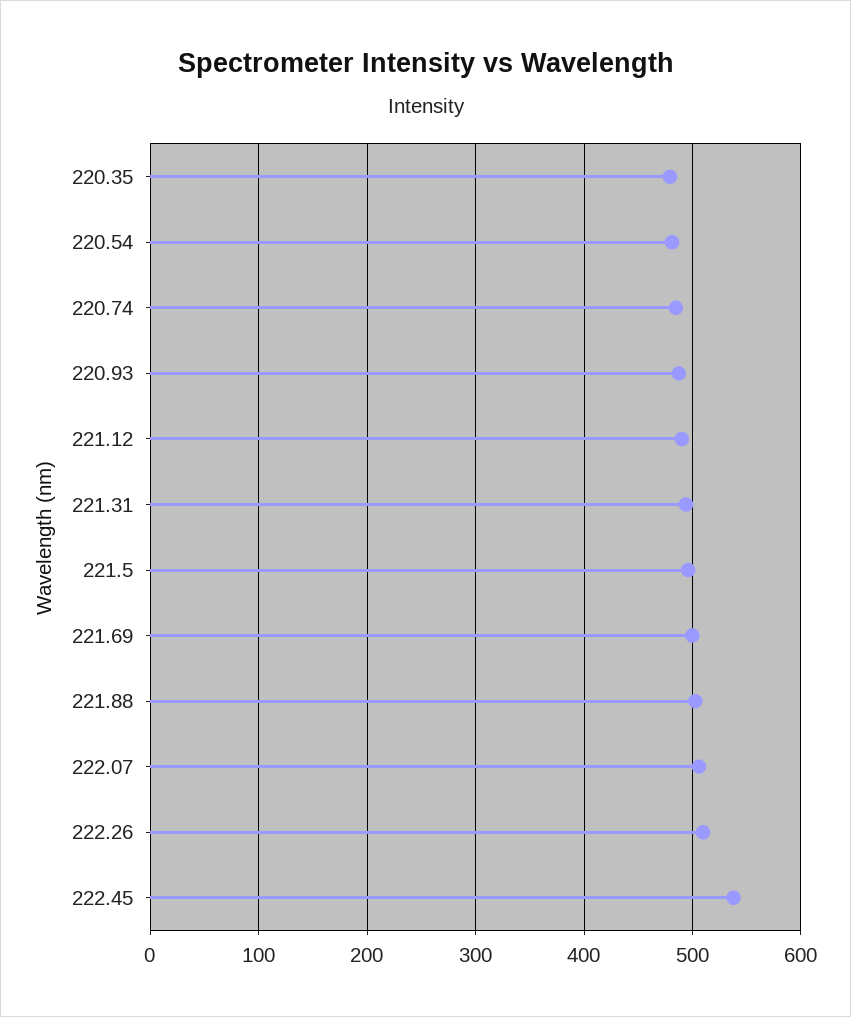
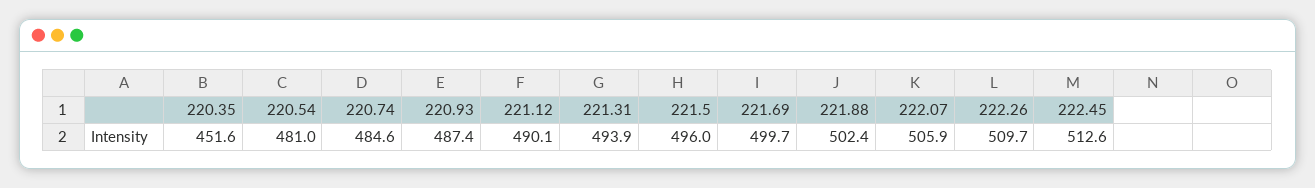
220.35: 480 -> 451.6
222.45: 540 -> 512.6

